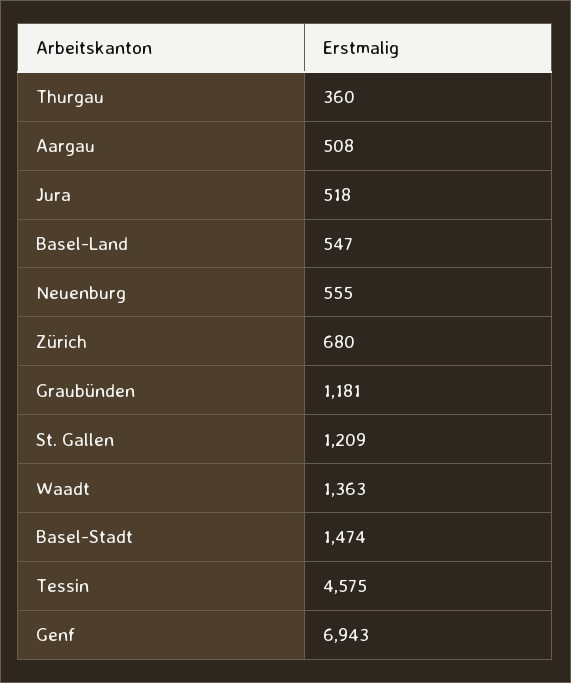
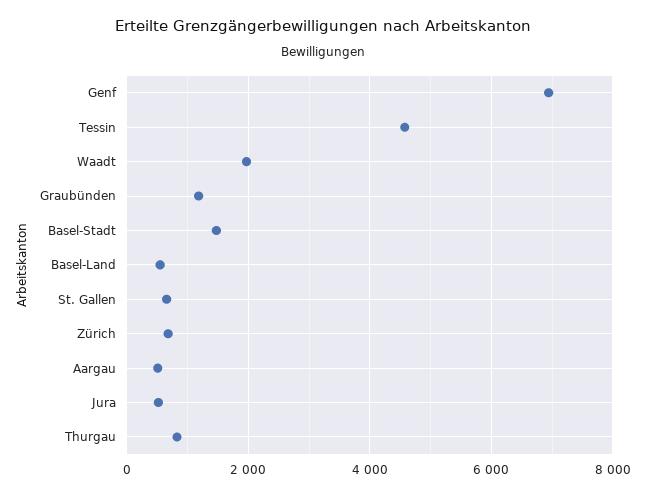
Thurgau: 360 -> 800
Neuenburg: 555 -> none
St. Gallen: 1209 -> 600
Waadt: 1363 -> 2000

